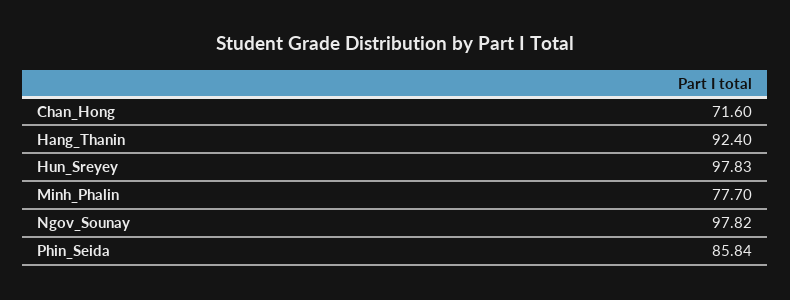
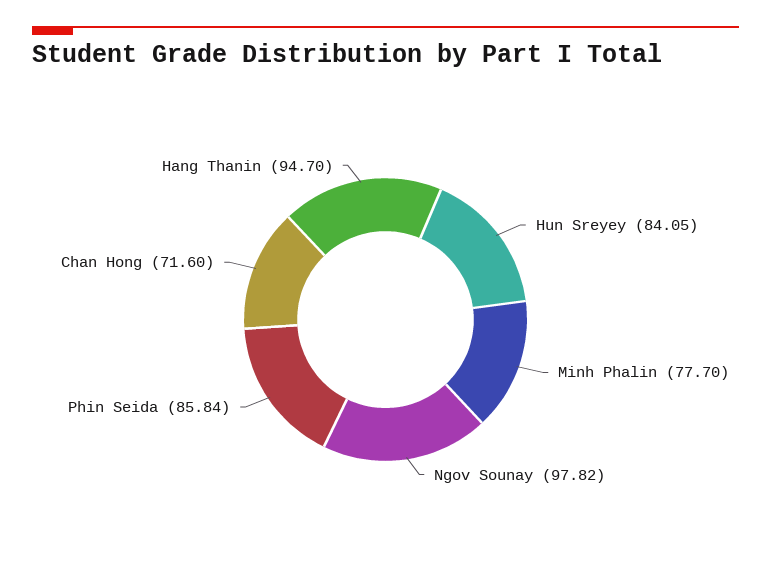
Hang_Thanin: 92.4 -> 94.7
Hun_Sreyey: 97.83 -> 84.05

